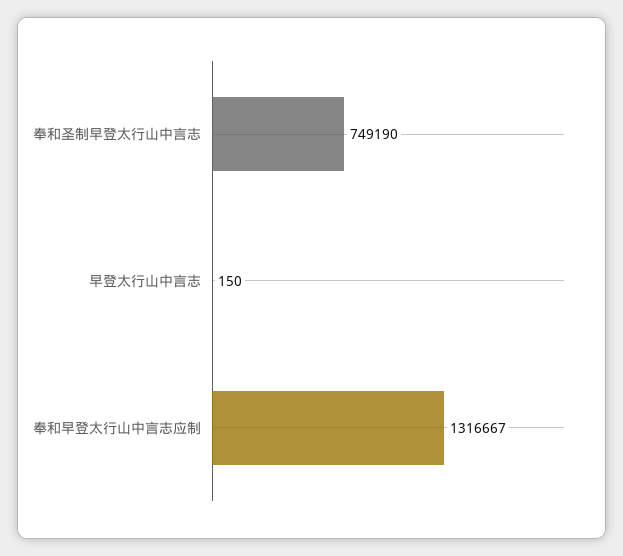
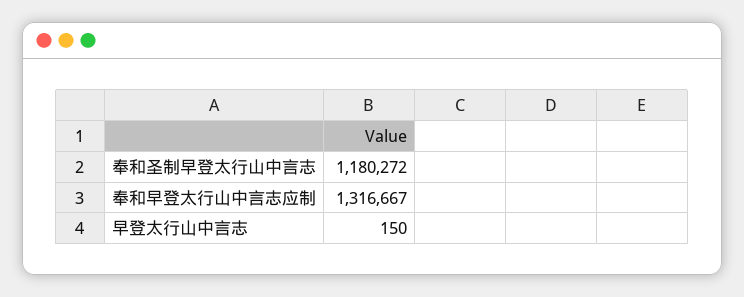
奉和圣制早登太行山中言志: 749190 -> 1180272

